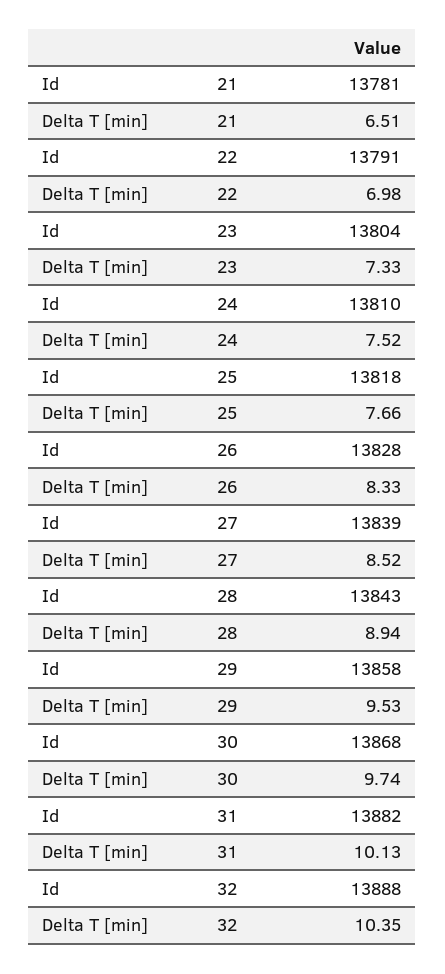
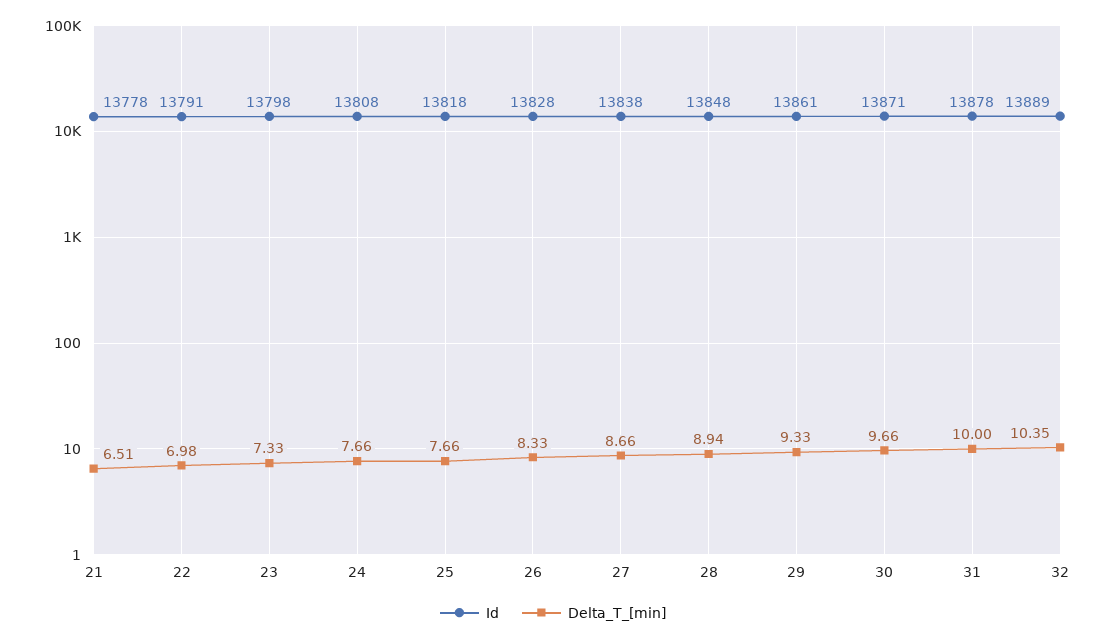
Id, 21: 13781 -> 13778
Id, 23: 13804 -> 13798
Id, 24: 13810 -> 13808
Delta T [min], 24: 7.52 -> 7.66
Id, 27: 13839 -> 13838
Delta T [min], 27: 8.52 -> 8.66
Id, 28: 13843 -> 13848
Id, 29: 13858 -> 13861
Delta T [min], 29: 9.53 -> 9.33
Id, 30: 13868 -> 13871
Delta T [min], 30: 9.74 -> 9.66
Id, 31: 13882 -> 13878
Delta T [min], 31: 10.13 -> 10
Id, 32: 13888 -> 13889

